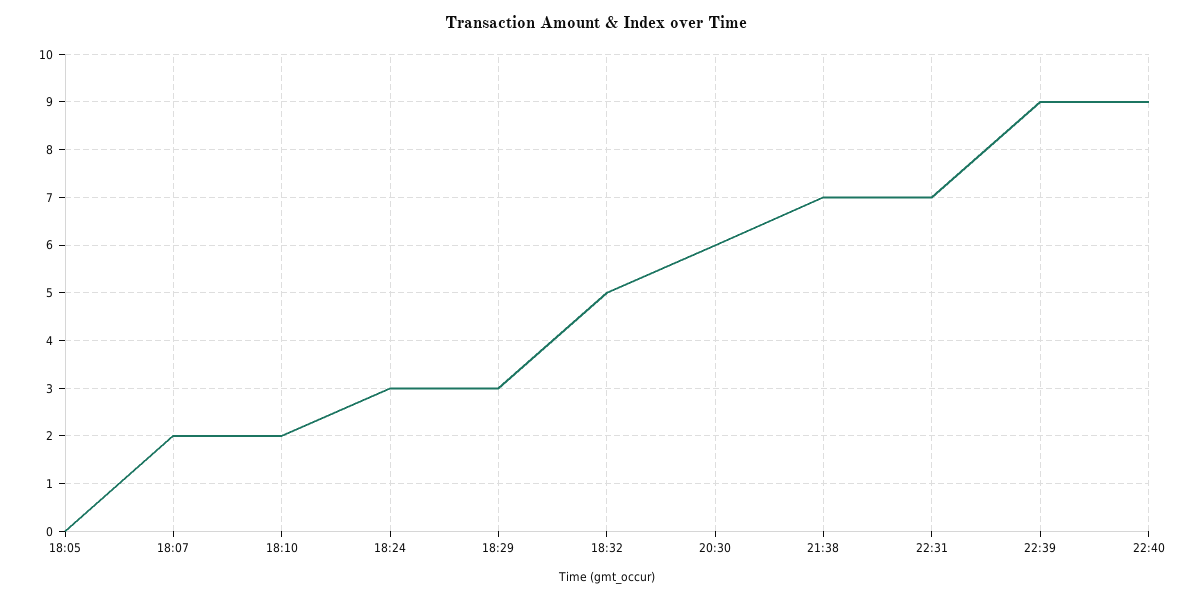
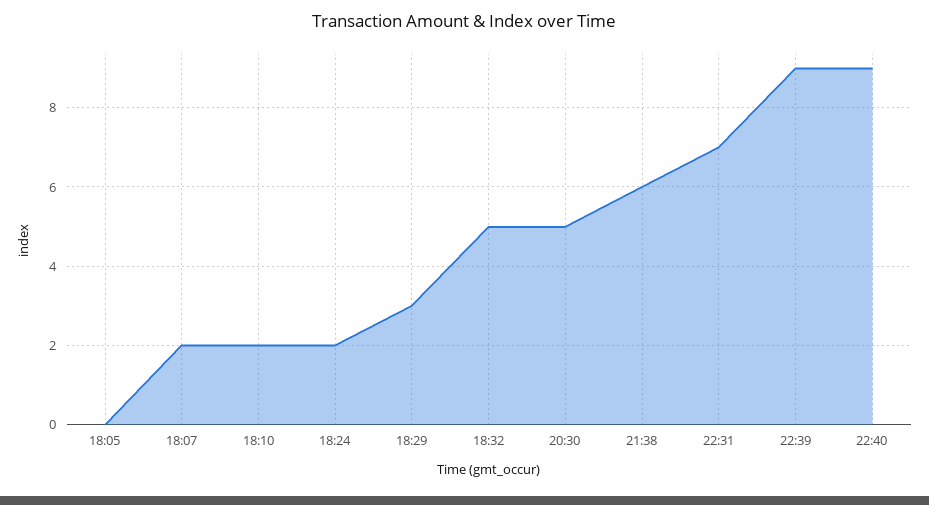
18:24: 3 -> 2
20:30: 6 -> 5
21:38: 7 -> 6

